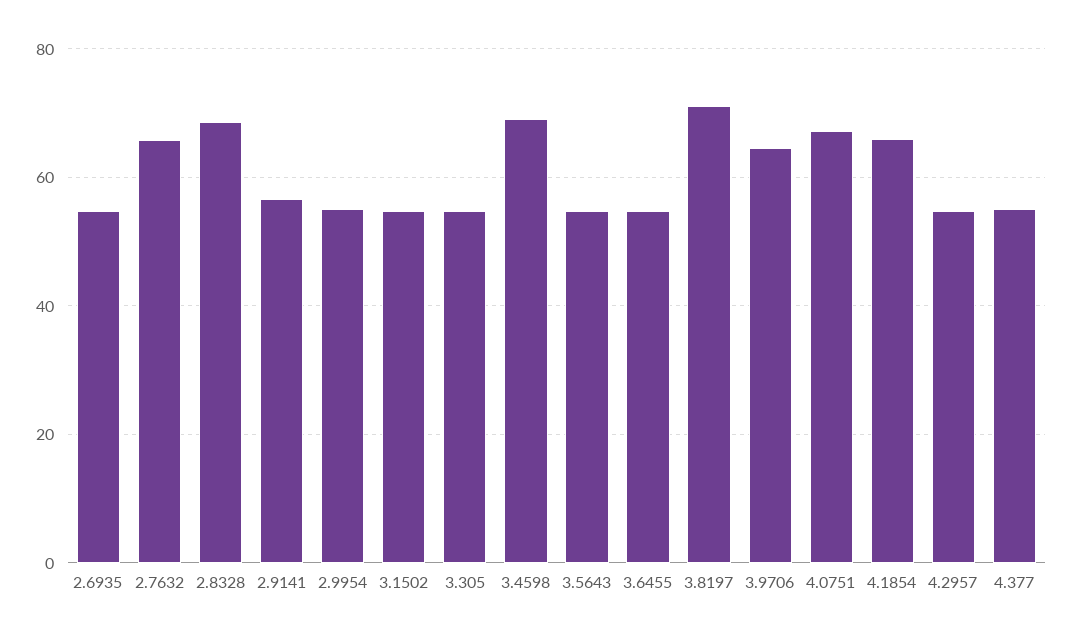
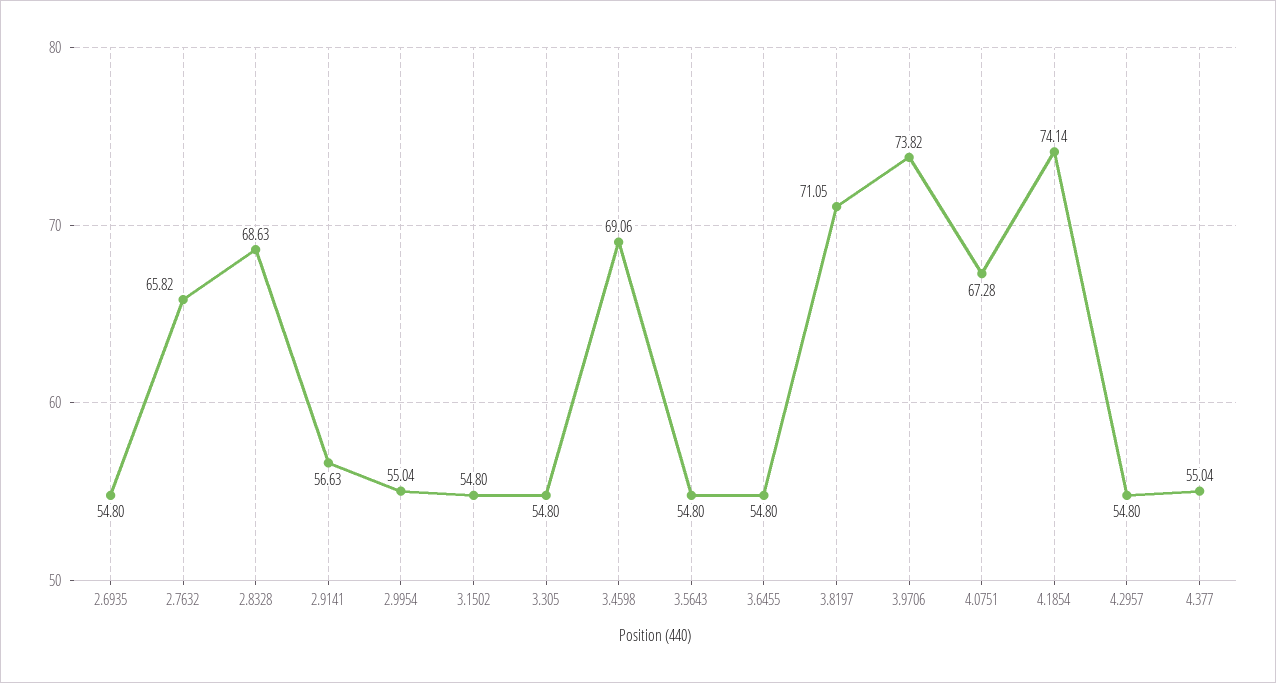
3.9706: 64 -> 73.82
4.1854: 66 -> 74.14

